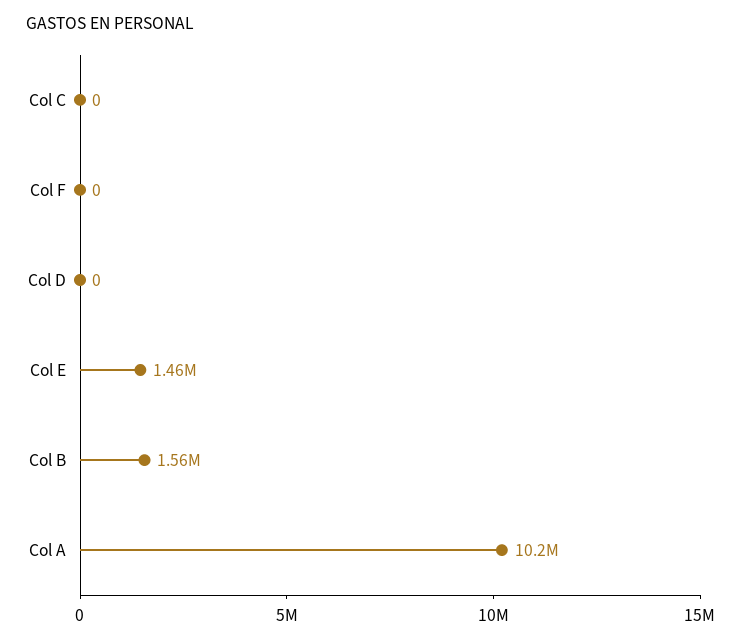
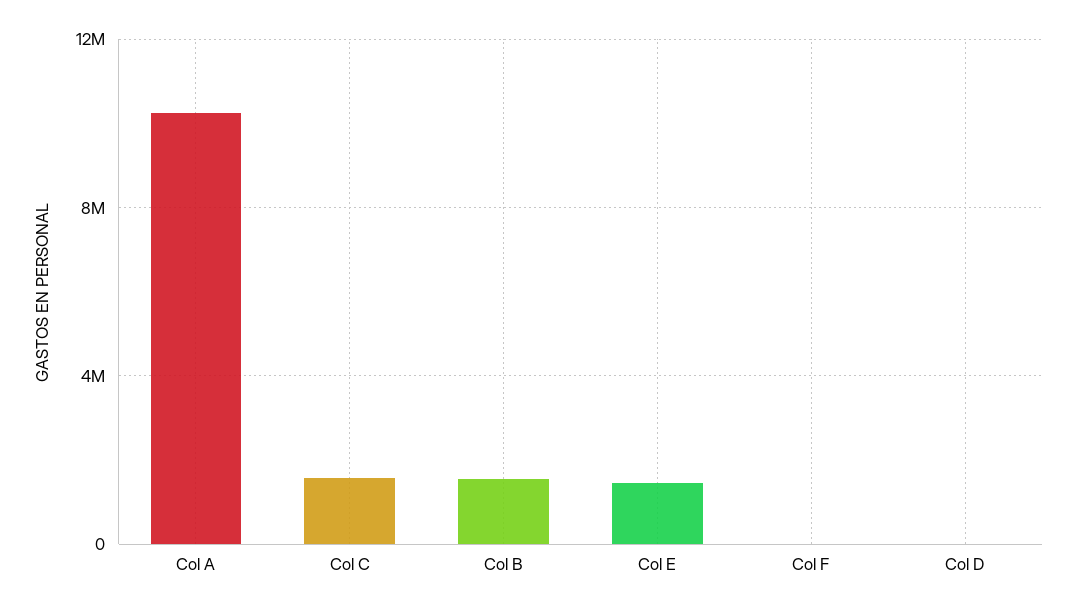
Col C: 0 -> 1500000

